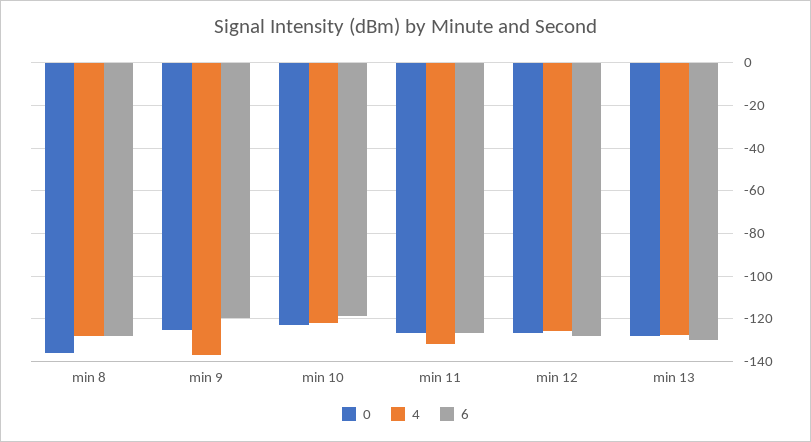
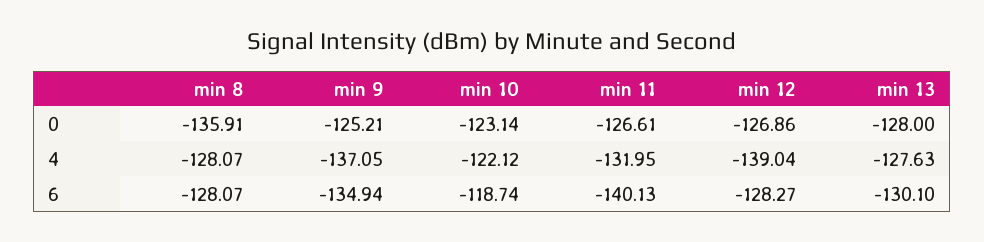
6, min 9: -120 -> -134.94
6, min 11: -125 -> -140.13
4, min 12: -125 -> -139.04

